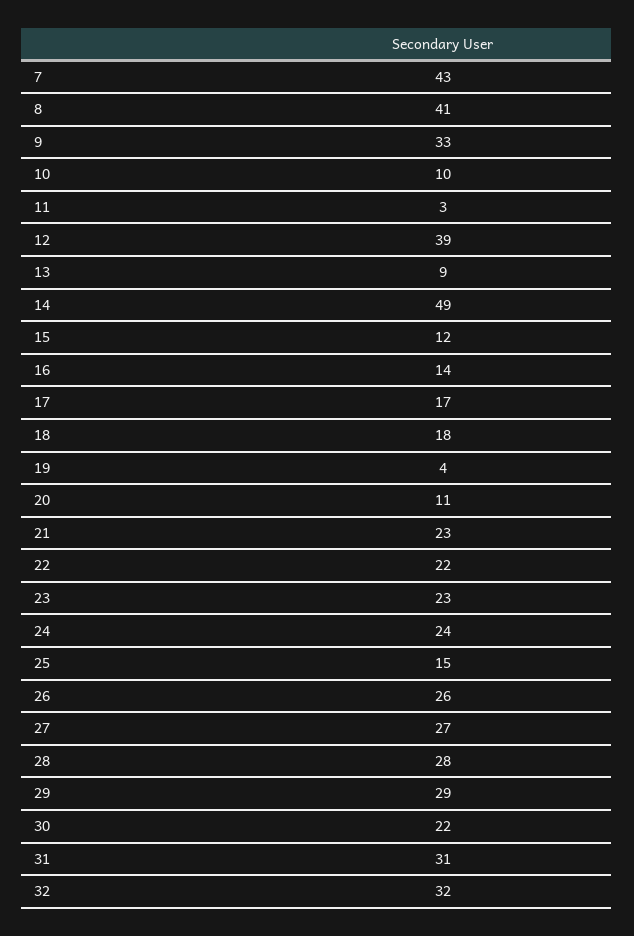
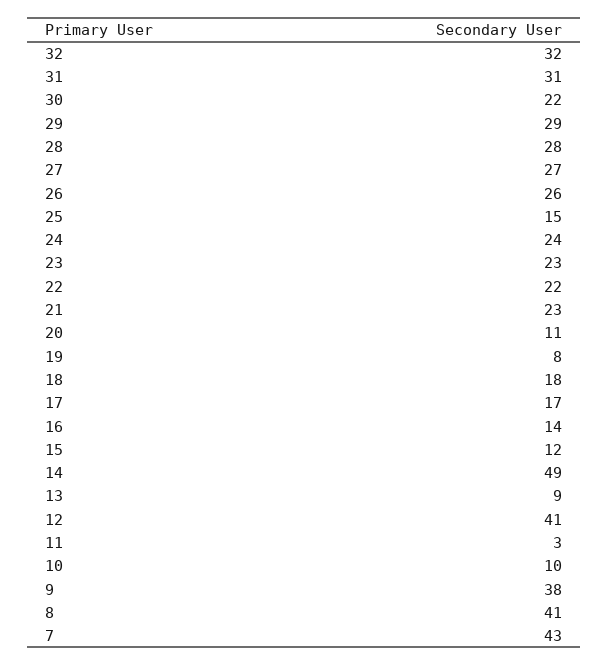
9: 33 -> 38
12: 39 -> 41
19: 4 -> 8

